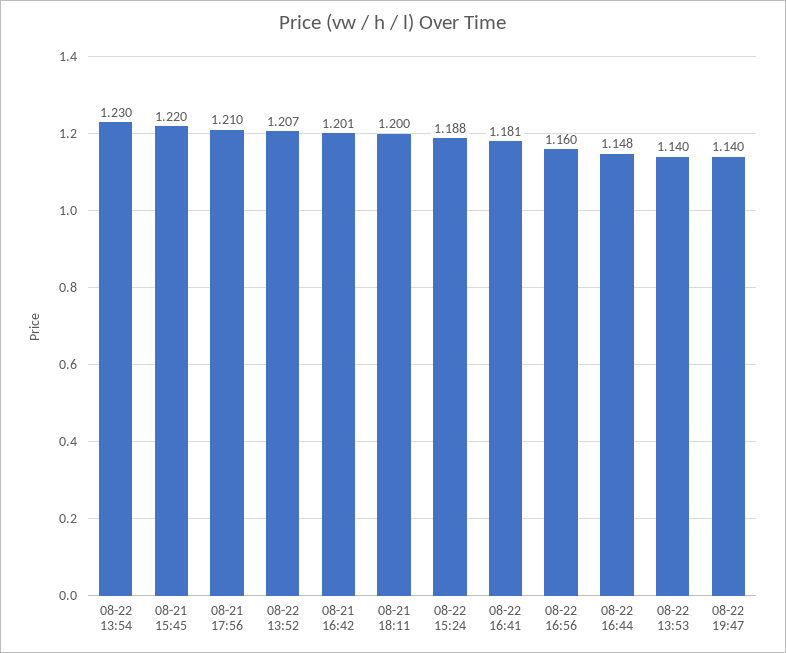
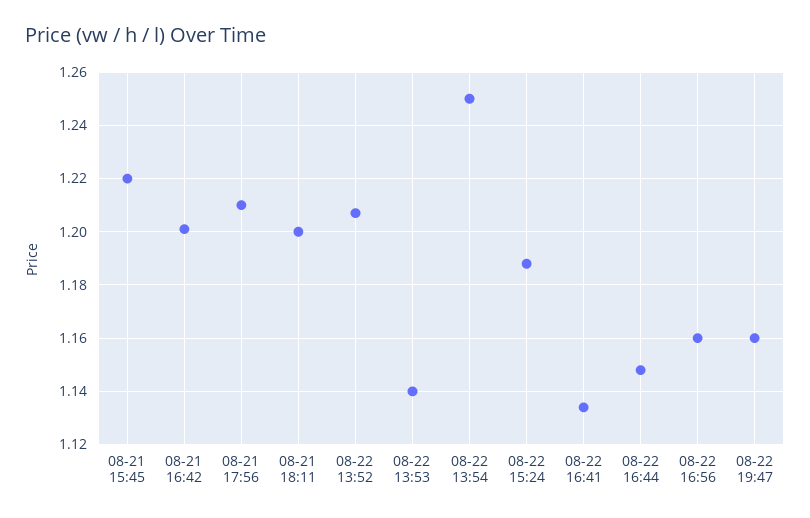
08-22 13:54: 1.23 -> 1.25
08-22 16:41: 1.181 -> 1.135
08-22 19:47: 1.14 -> 1.16

